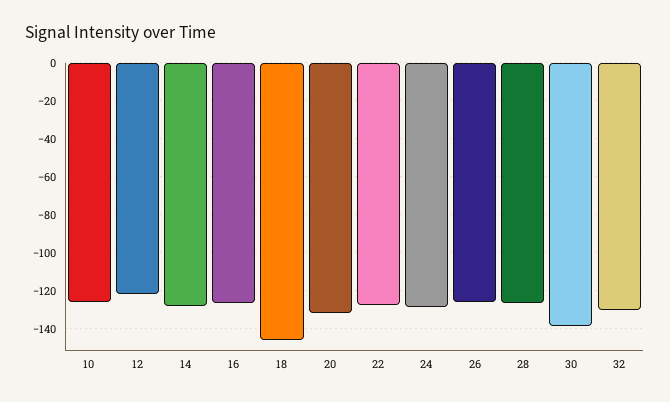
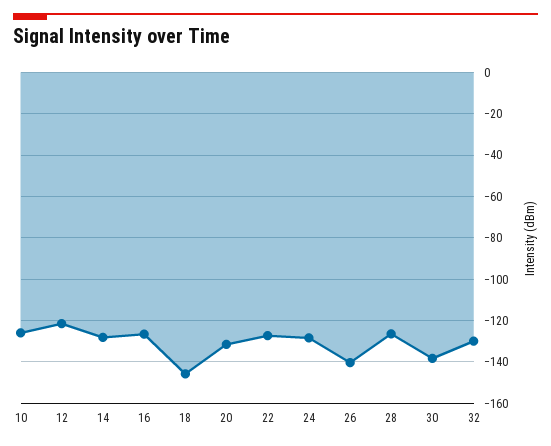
26: -125 -> -140

